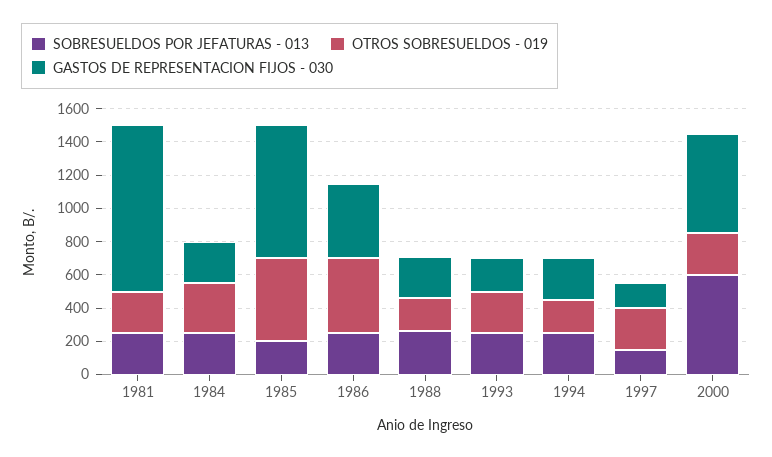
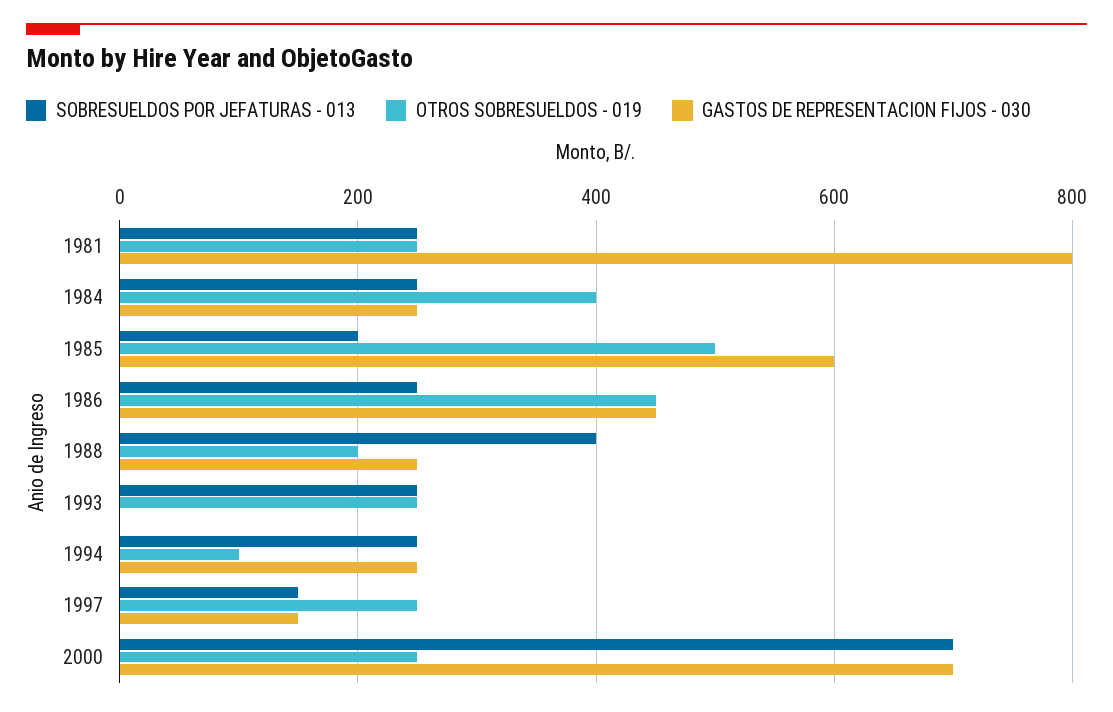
GASTOS DE REPRESENTACION FIJOS - 030, 1981: 1000 -> 800
OTROS SOBRESUELDOS - 019, 1984: 300 -> 400
GASTOS DE REPRESENTACION FIJOS - 030, 1985: 800 -> 600
SOBRESUELDOS POR JEFATURAS - 013, 1988: 250 -> 400
GASTOS DE REPRESENTACION FIJOS - 030, 1993: 200 -> 0
OTROS SOBRESUELDOS - 019, 1994: 200 -> 100
SOBRESUELDOS POR JEFATURAS - 013, 2000: 600 -> 700
GASTOS DE REPRESENTACION FIJOS - 030, 2000: 600 -> 700

